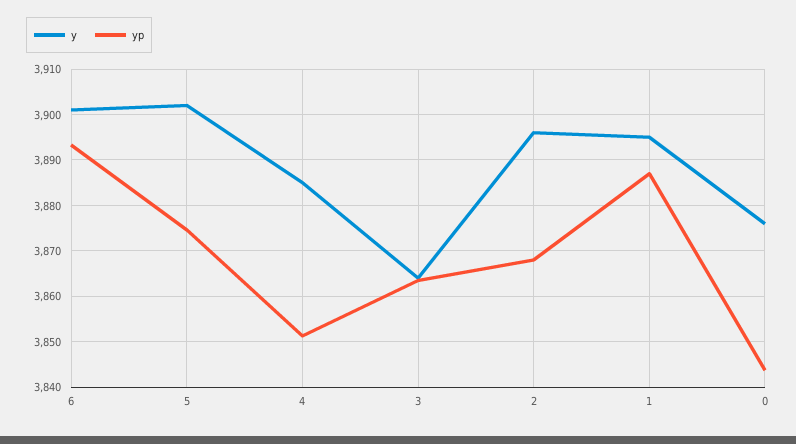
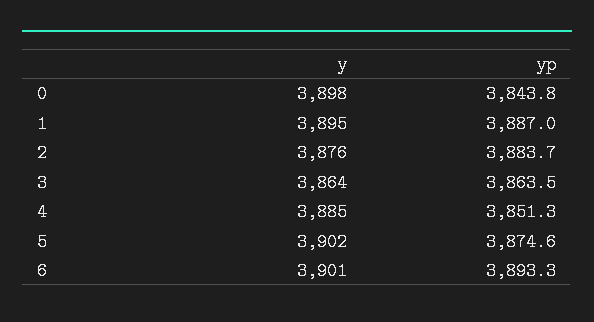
y, 2: 3896 -> 3876
yp, 2: 3868 -> 3883.7
y, 0: 3876 -> 3898

